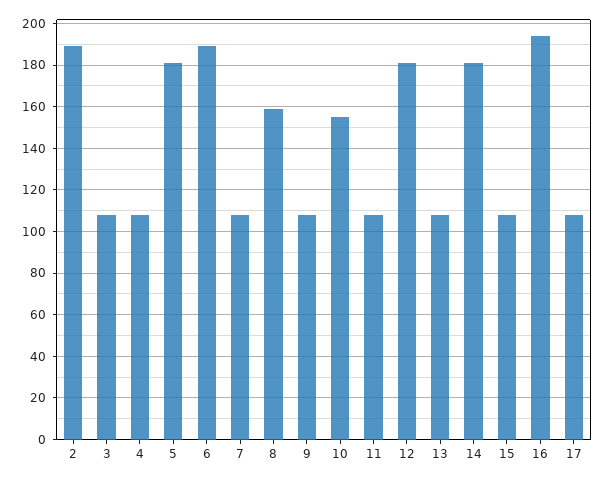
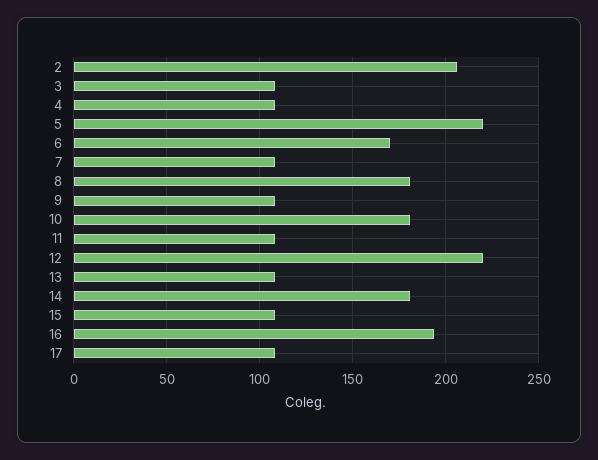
2: 190 -> 205
5: 180 -> 220
6: 190 -> 170
8: 160 -> 180
10: 155 -> 180
12: 180 -> 220

